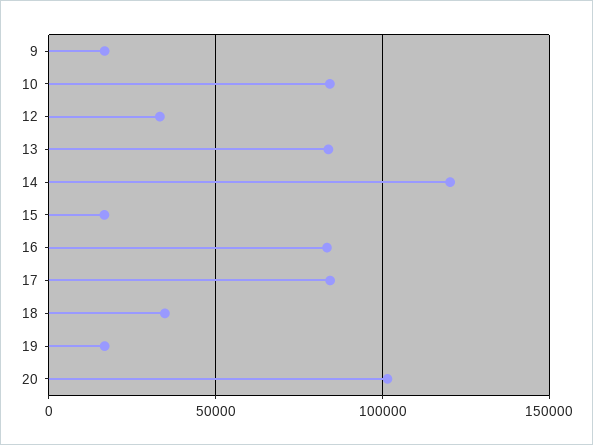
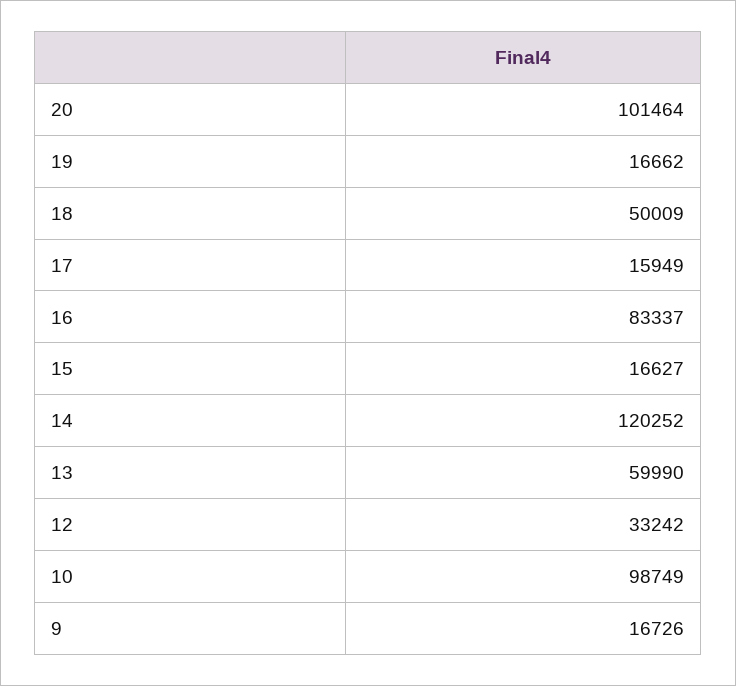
10: 85000 -> 98749
13: 85000 -> 59990
17: 85000 -> 15949
18: 35000 -> 50009

